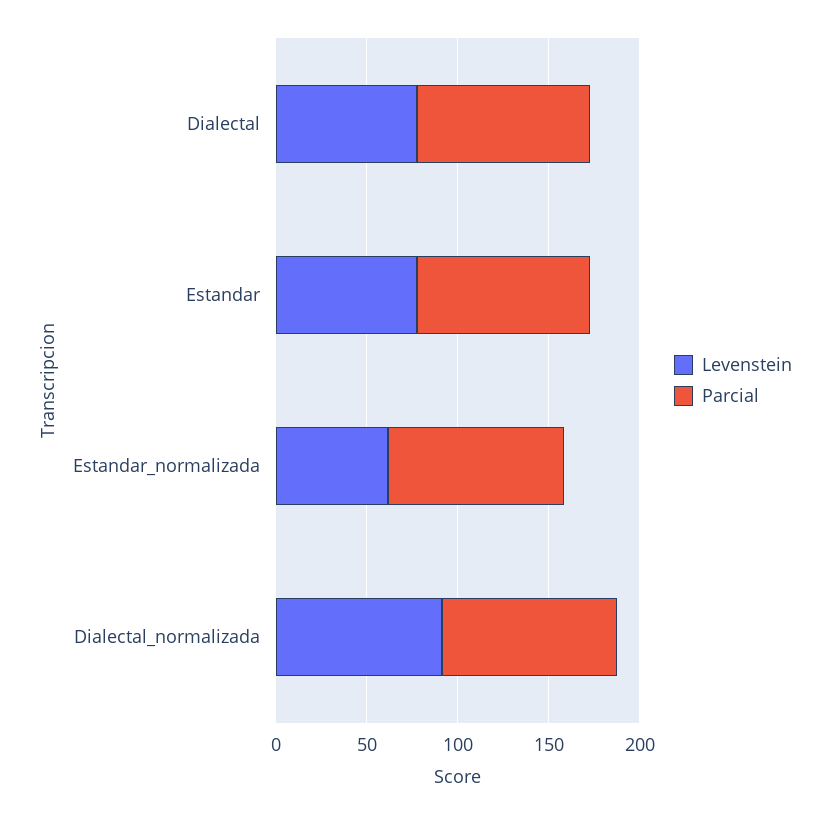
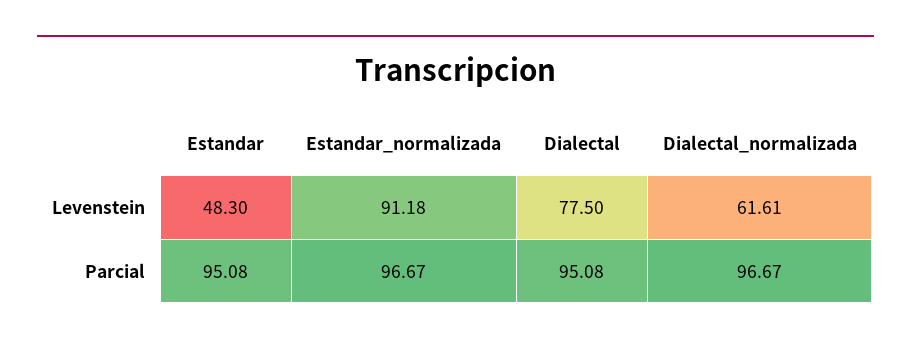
Levenstein, Estandar: 80 -> 48.3
Levenstein, Estandar_normalizada: 60 -> 91.18
Levenstein, Dialectal_normalizada: 90 -> 61.61

